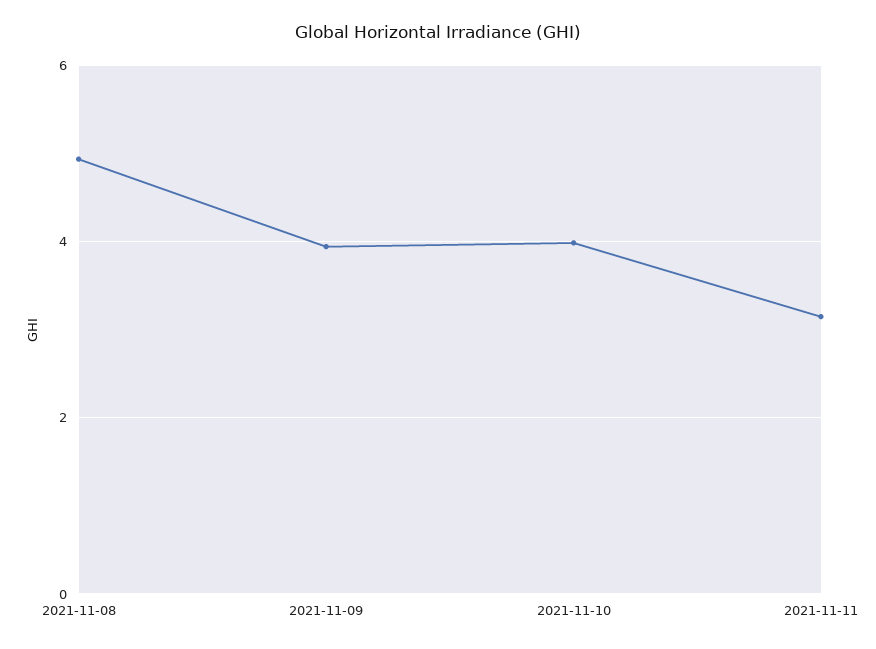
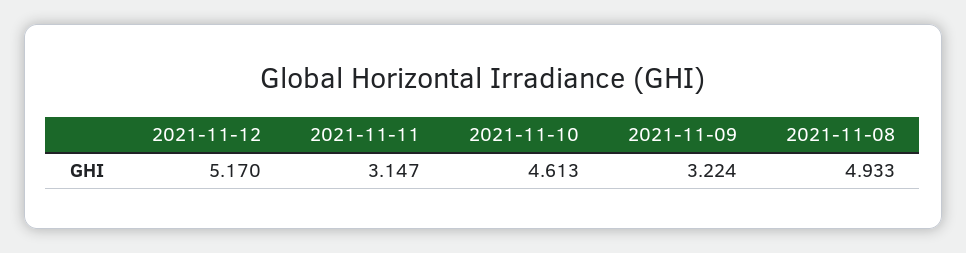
2021-11-09: 4 -> 3.224
2021-11-10: 4 -> 4.613
2021-11-12: none -> 5.17

